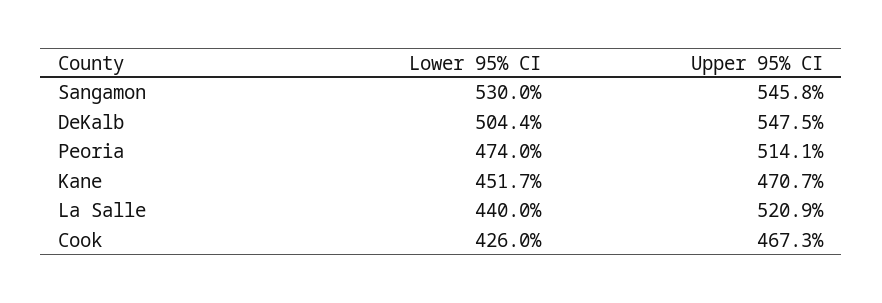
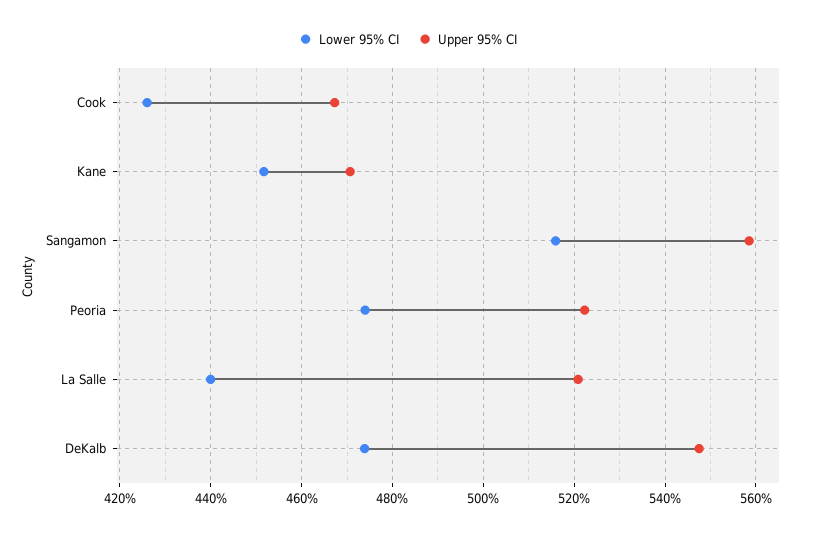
Lower 95% CI, Sangamon: 530 -> 516
Upper 95% CI, Sangamon: 545.8 -> 558
Lower 95% CI, DeKalb: 504.4 -> 474
Upper 95% CI, Peoria: 514.1 -> 522

